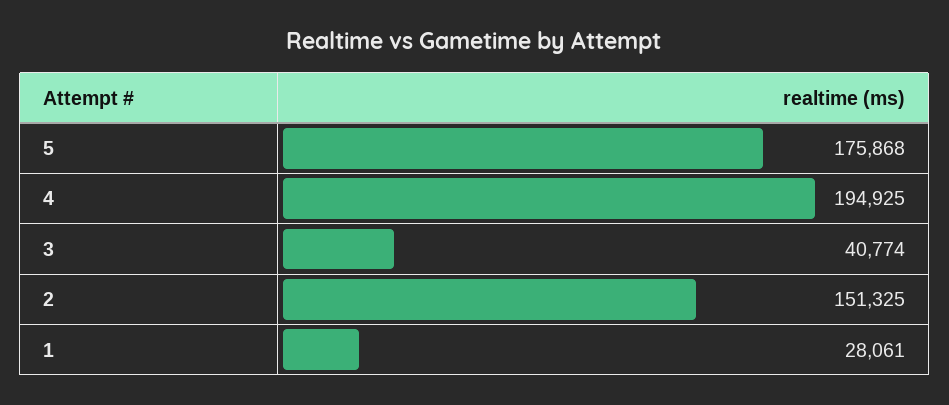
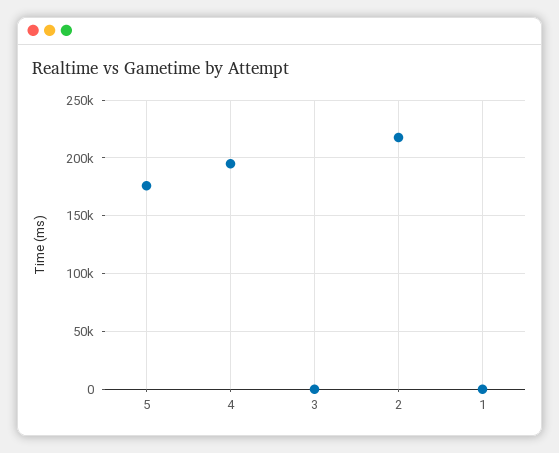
3: 40774 -> 0
2: 151325 -> 220000
1: 28061 -> 0

